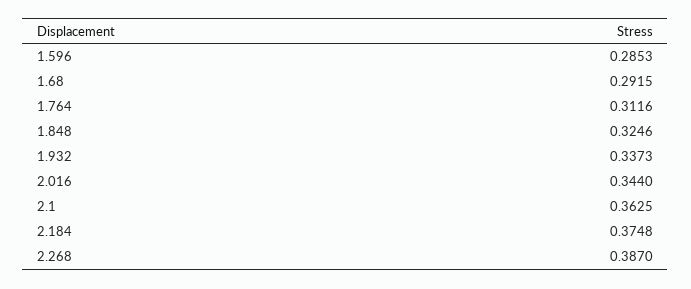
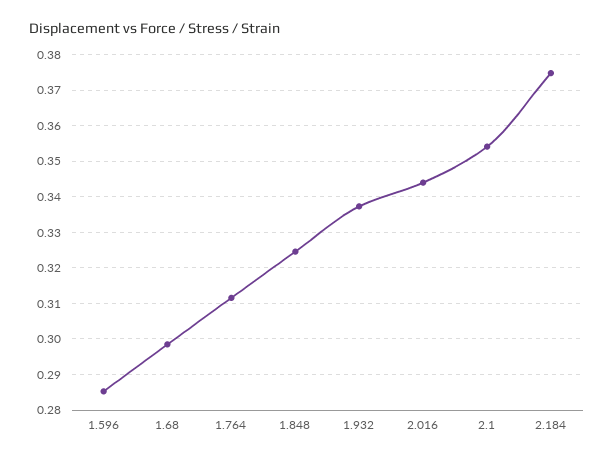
1.68: 0.2915 -> 0.298
2.1: 0.3625 -> 0.354
2.268: 0.387 -> none

